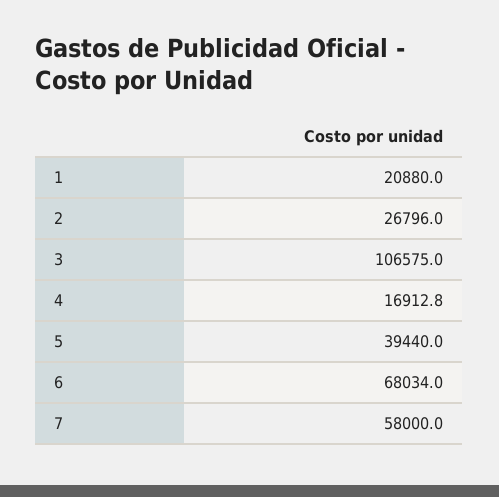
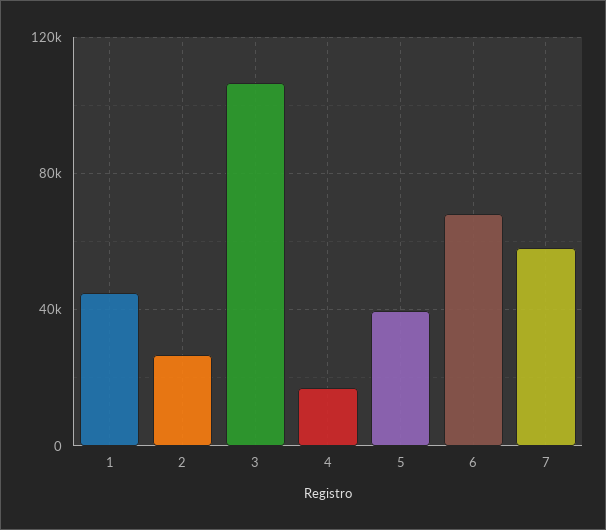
1: 20880 -> 45000

